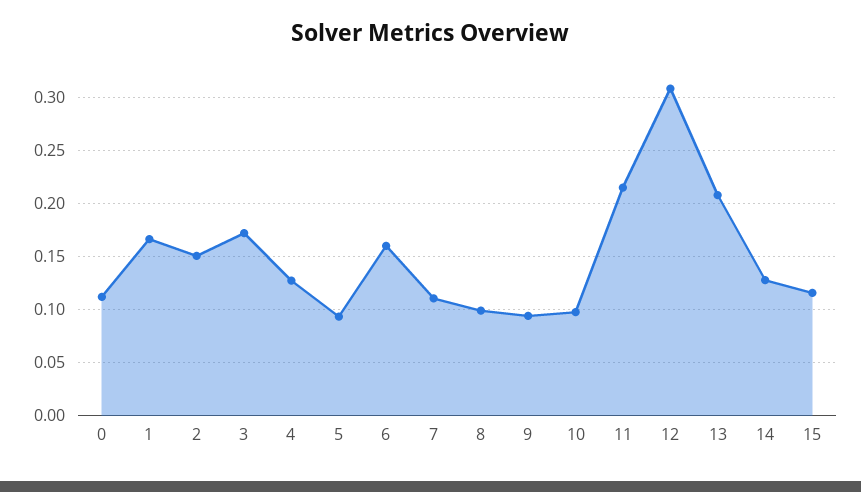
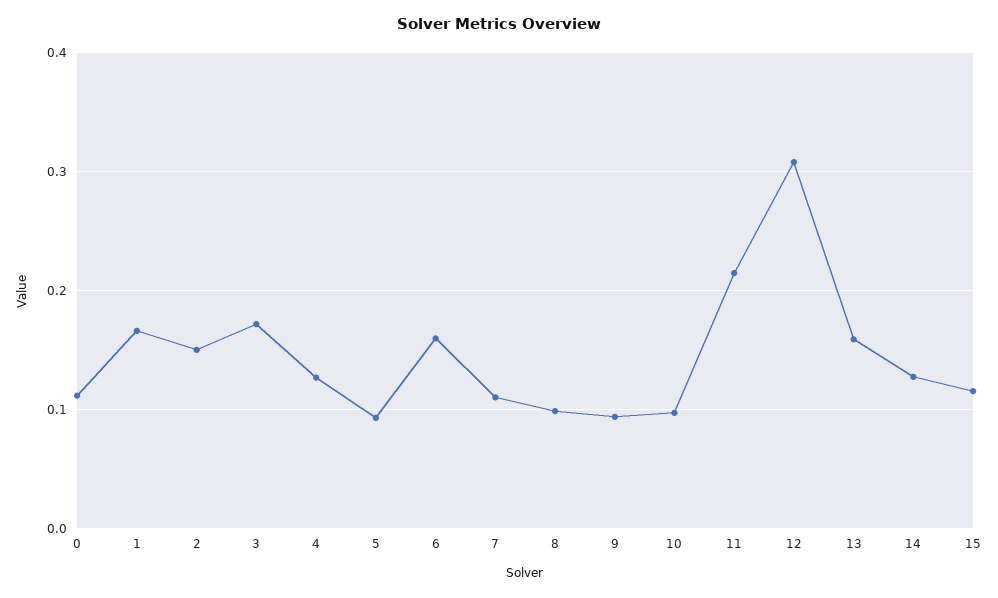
13: 0.21 -> 0.16

